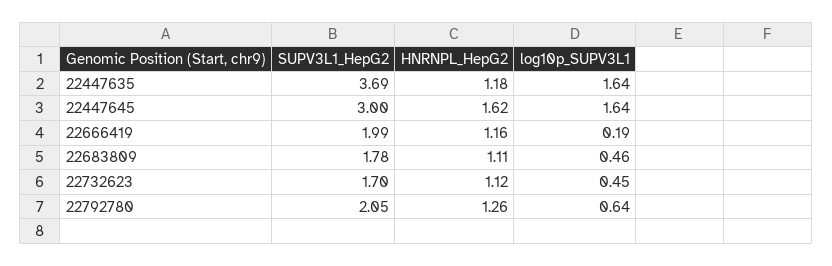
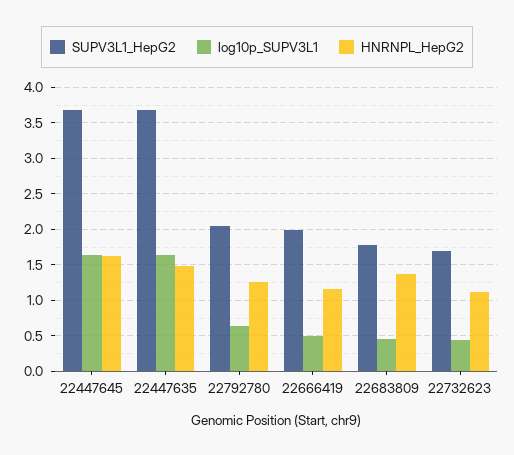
HNRNPL_HepG2, 22447635: 1.18 -> 1.5
SUPV3L1_HepG2, 22447645: 3 -> 3.7
log10p_SUPV3L1, 22666419: 0.19 -> 0.5
HNRNPL_HepG2, 22683809: 1.11 -> 1.4

